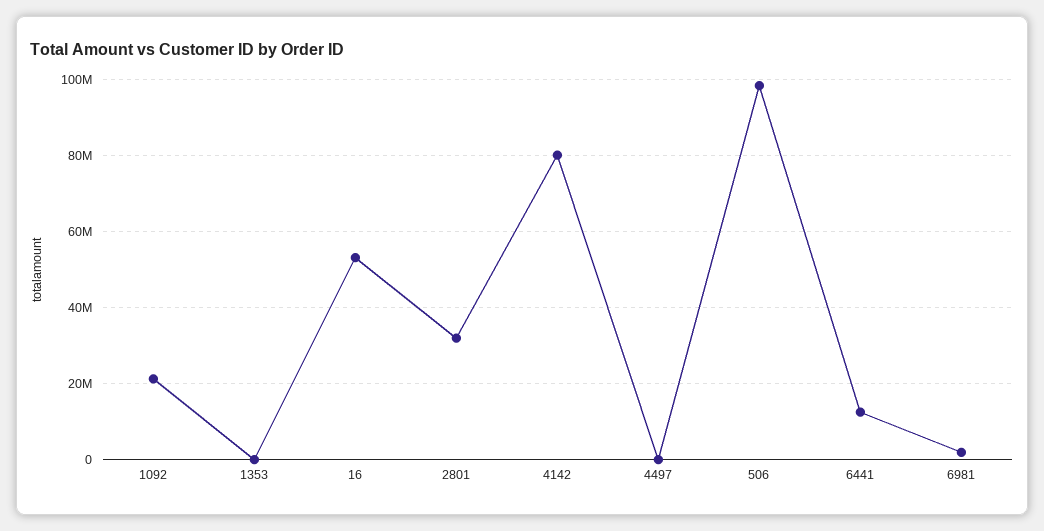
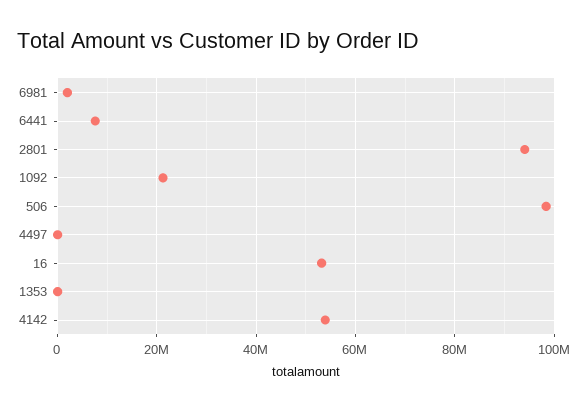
2801: 32000000 -> 94000000
4142: 80000000 -> 54000000
6441: 12000000 -> 8000000

